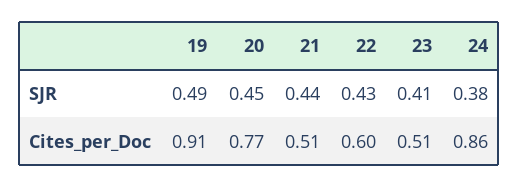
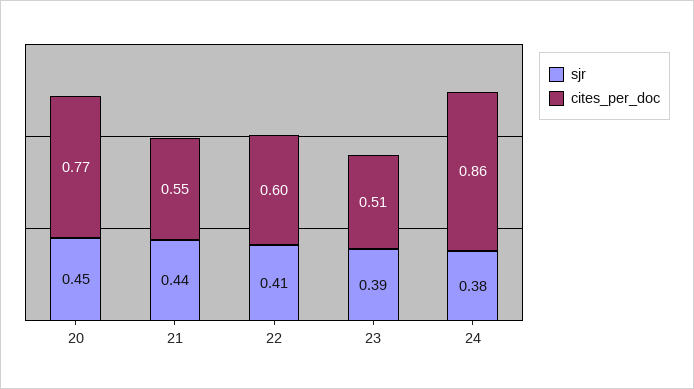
SJR, 19: 0.49 -> none
SJR, 22: 0.43 -> 0.41
SJR, 23: 0.41 -> 0.39
Cites_per_Doc, 19: 0.91 -> none
Cites_per_Doc, 21: 0.51 -> 0.55

